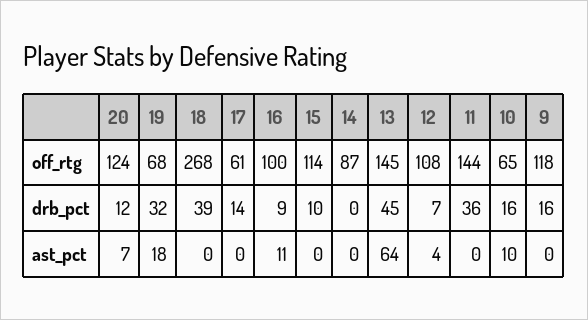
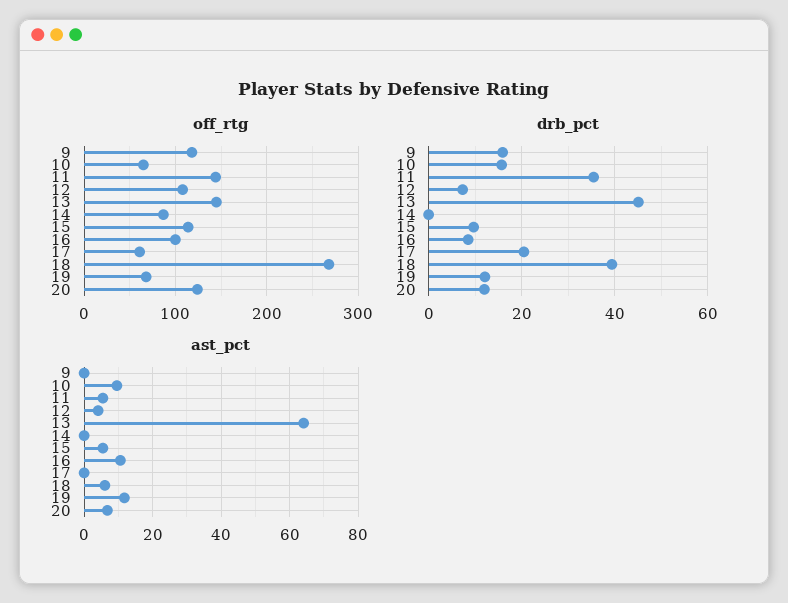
drb_pct, 19: 32 -> 12
drb_pct, 17: 14 -> 20
ast_pct, 19: 18 -> 12
ast_pct, 18: 0 -> 6
ast_pct, 15: 0 -> 6
ast_pct, 11: 0 -> 6

